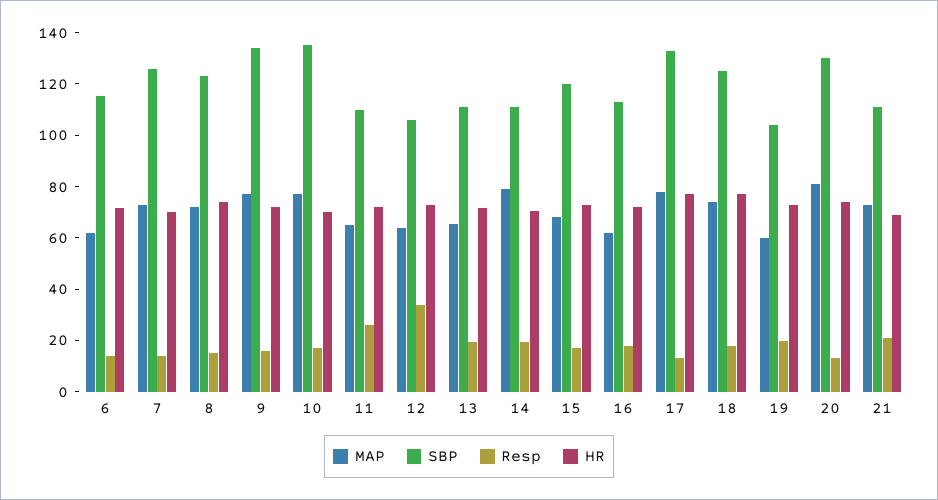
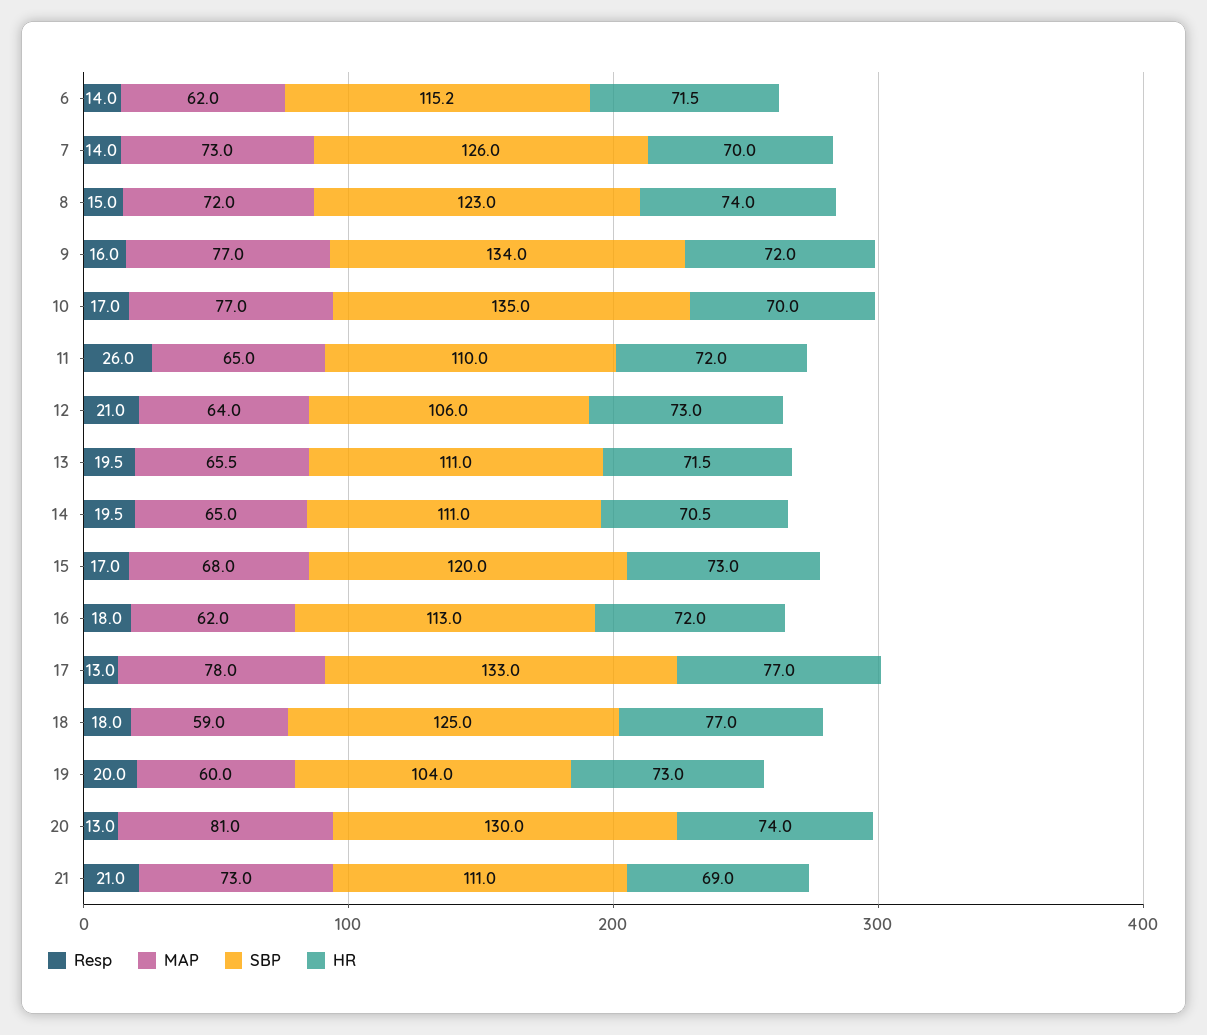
Resp, 12: 35 -> 21
MAP, 14: 80 -> 65
MAP, 18: 75 -> 59

